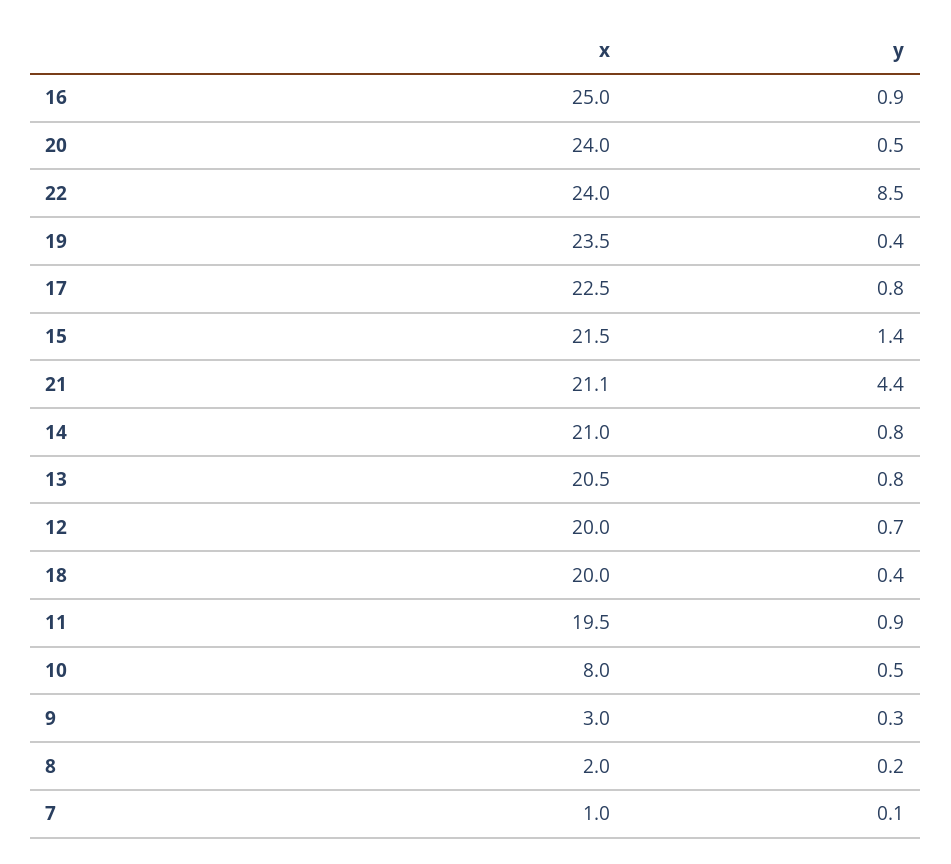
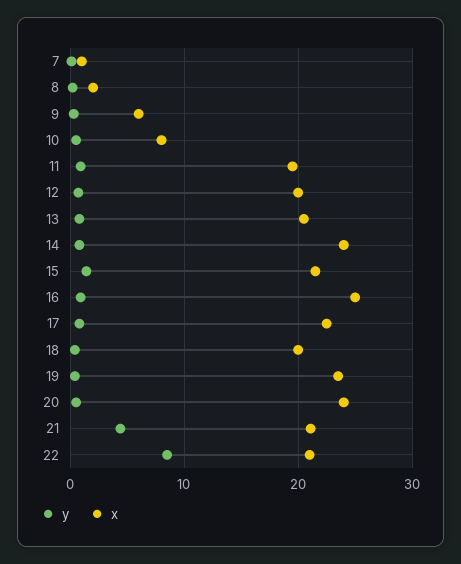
x, 22: 24 -> 21
x, 14: 21 -> 24
x, 9: 3 -> 6

